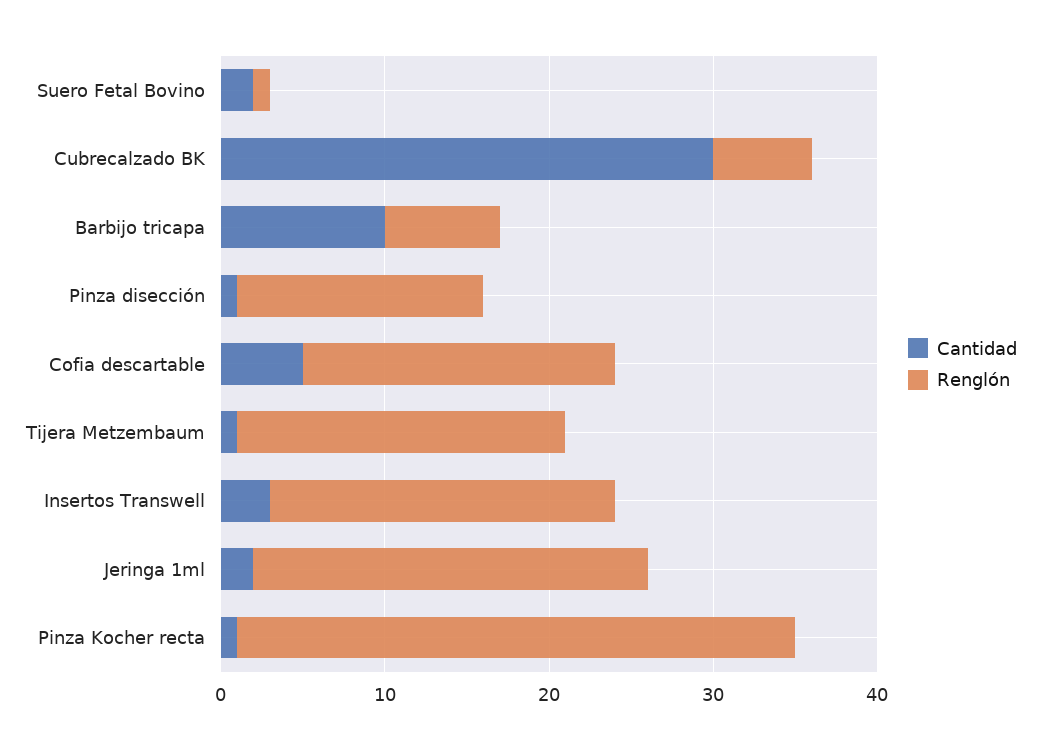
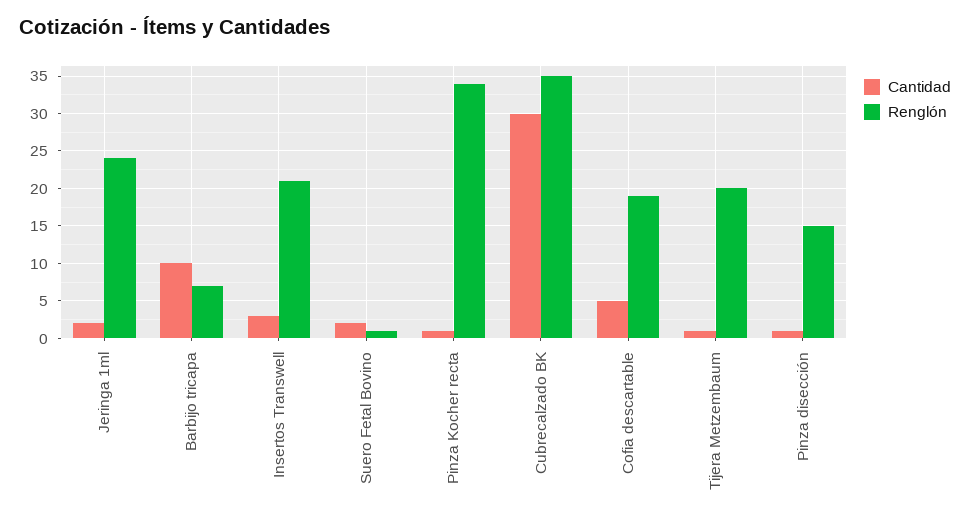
Renglón, Cubrecalzado BK: 6 -> 35

